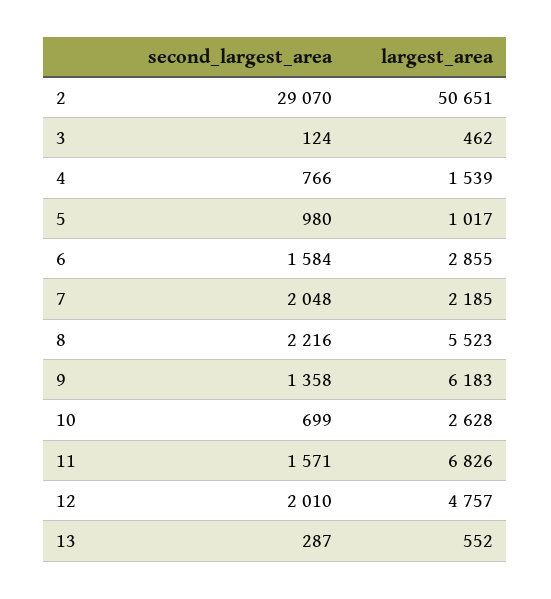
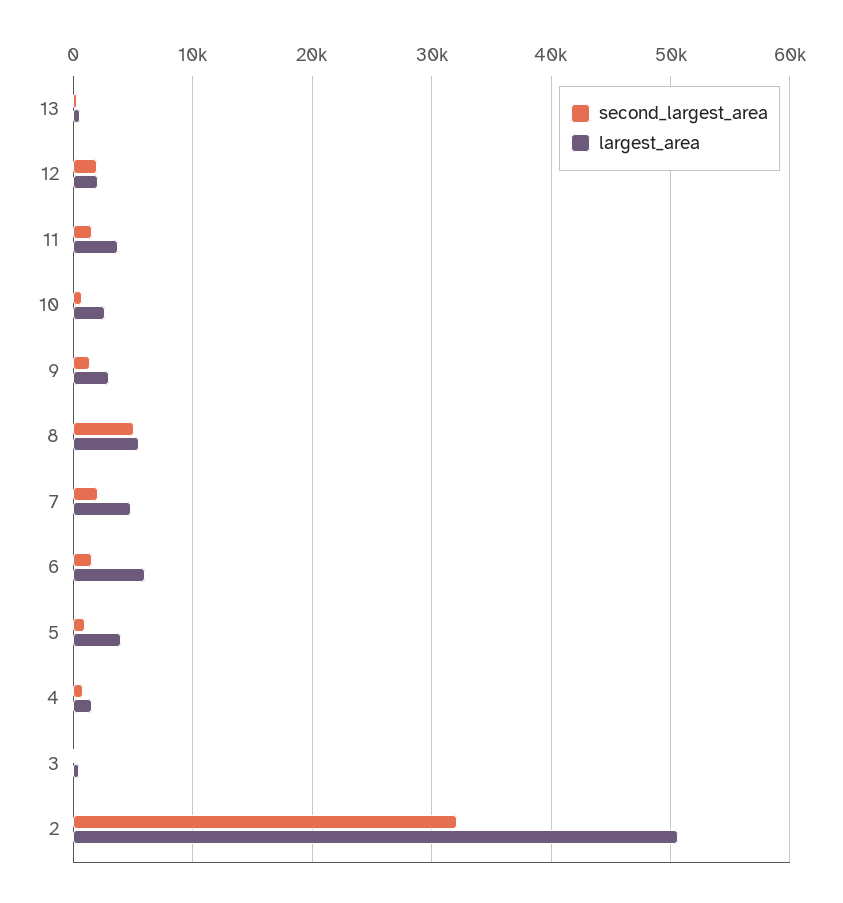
second_largest_area, 2: 29070 -> 32000
largest_area, 5: 1017 -> 4000
largest_area, 6: 2855 -> 6000
largest_area, 7: 2185 -> 5000
second_largest_area, 8: 2216 -> 5000
largest_area, 9: 6183 -> 3000
largest_area, 11: 6826 -> 4000
largest_area, 12: 4757 -> 2000

